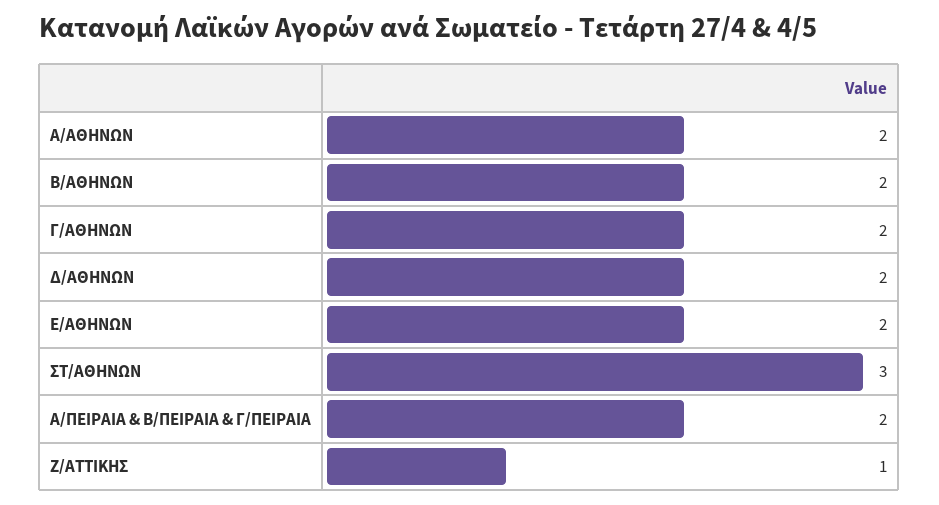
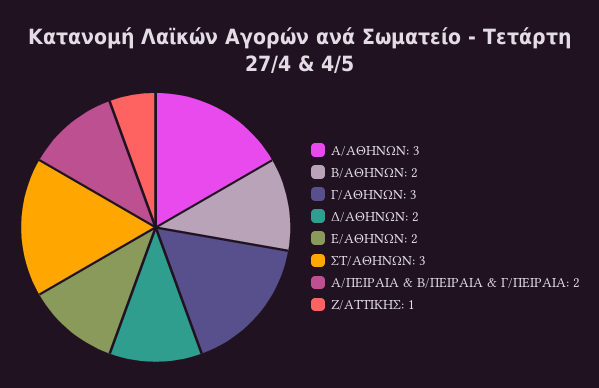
Α/ΑΘΗΝΩΝ: 2 -> 3
Γ/ΑΘΗΝΩΝ: 2 -> 3

